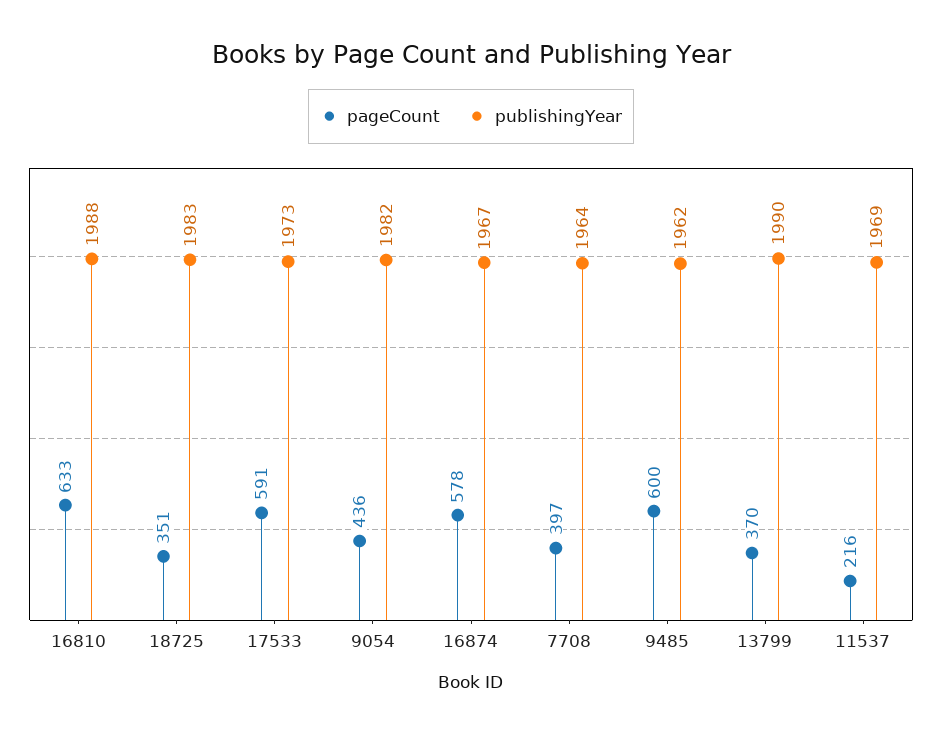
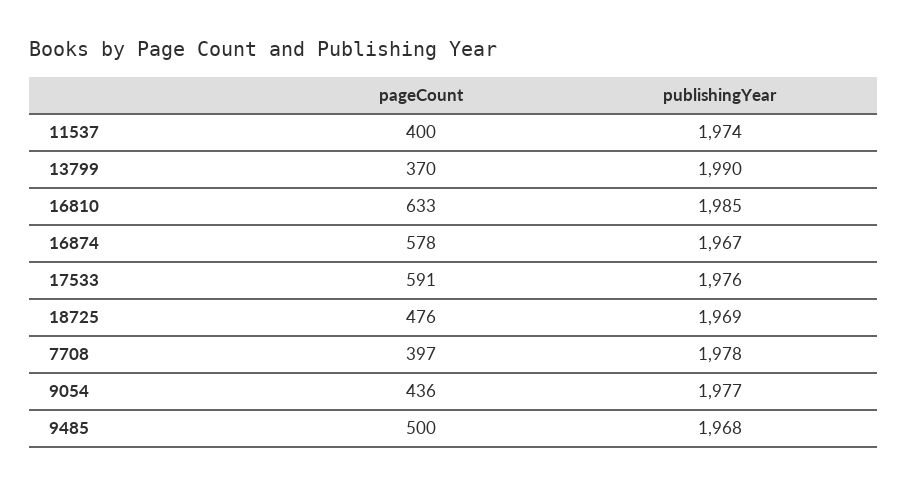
publishingYear, 16810: 1988 -> 1985
pageCount, 18725: 351 -> 476
publishingYear, 18725: 1983 -> 1969
publishingYear, 17533: 1973 -> 1976
publishingYear, 9054: 1982 -> 1977
publishingYear, 7708: 1964 -> 1978
pageCount, 9485: 600 -> 500
publishingYear, 9485: 1962 -> 1968
pageCount, 11537: 216 -> 400
publishingYear, 11537: 1969 -> 1974

